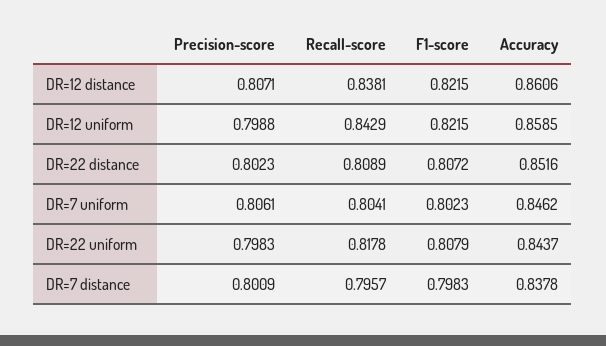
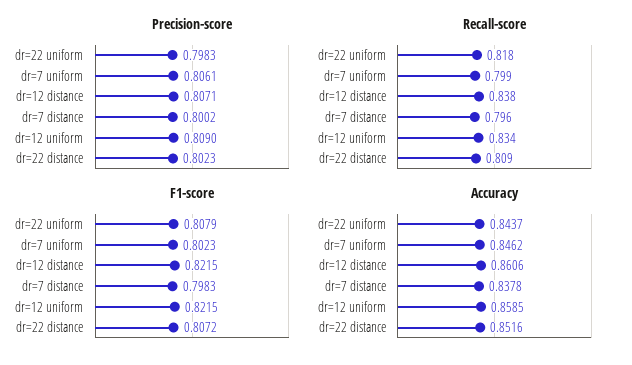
Precision-score, DR=12 uniform: 0.7988 -> 0.809
Recall-score, DR=12 uniform: 0.8429 -> 0.834
Recall-score, DR=7 uniform: 0.8041 -> 0.799
Precision-score, DR=7 distance: 0.8009 -> 0.8002

